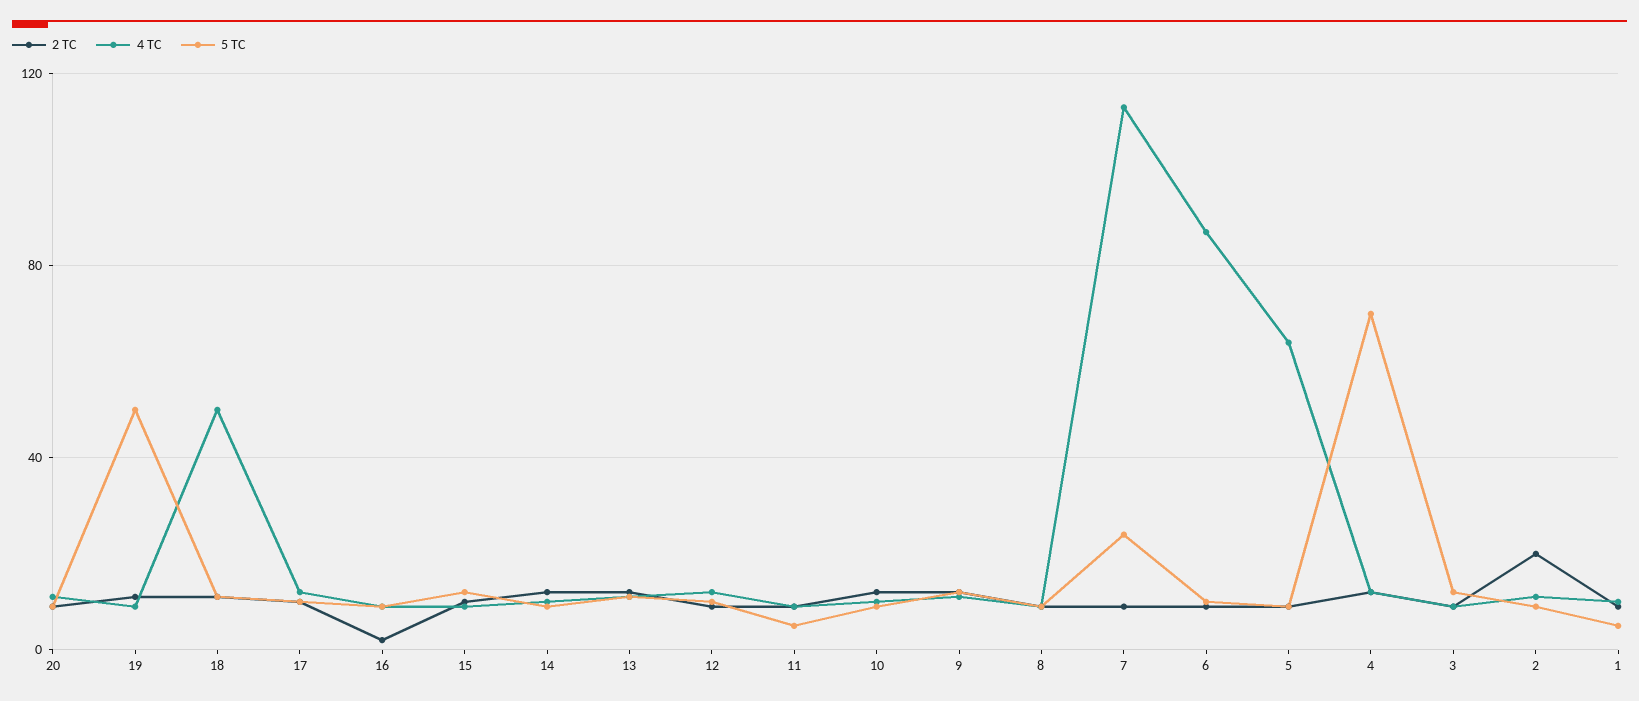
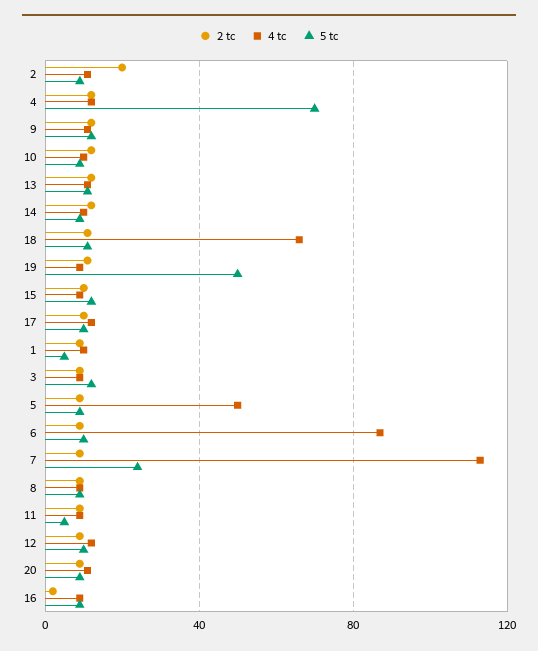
4 TC, 18: 50 -> 65
4 TC, 5: 65 -> 50

